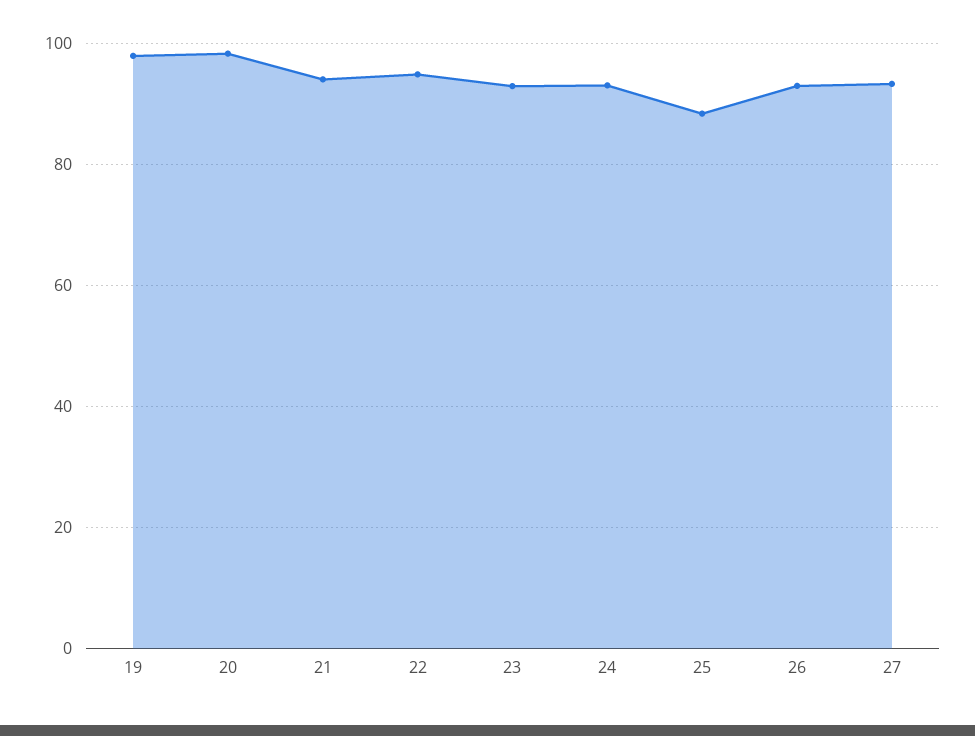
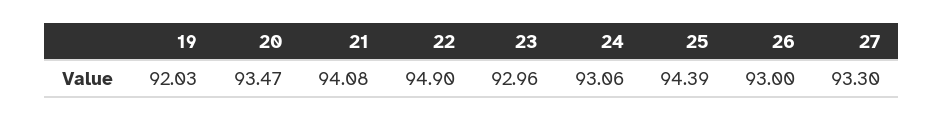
19: 98 -> 92.03
20: 98 -> 93.47
25: 88 -> 94.39

